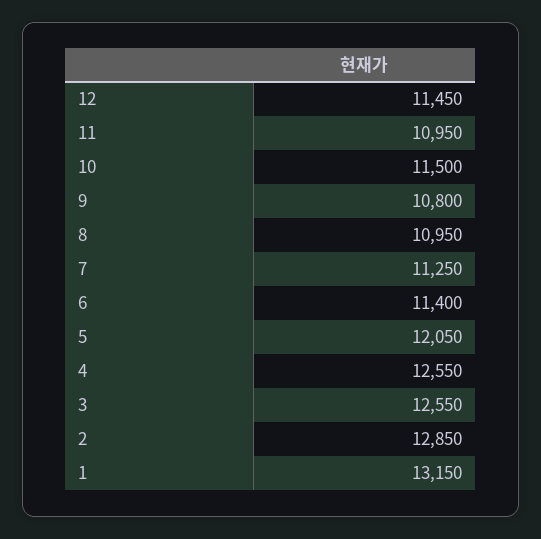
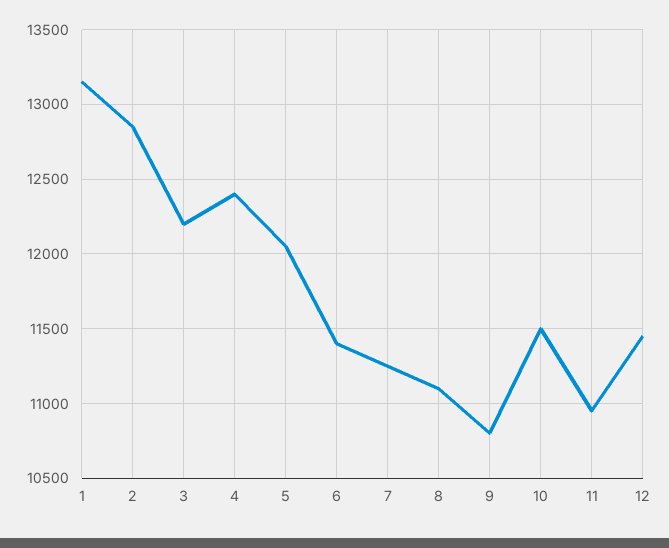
8: 10950 -> 11100
4: 12550 -> 12400
3: 12550 -> 12200

